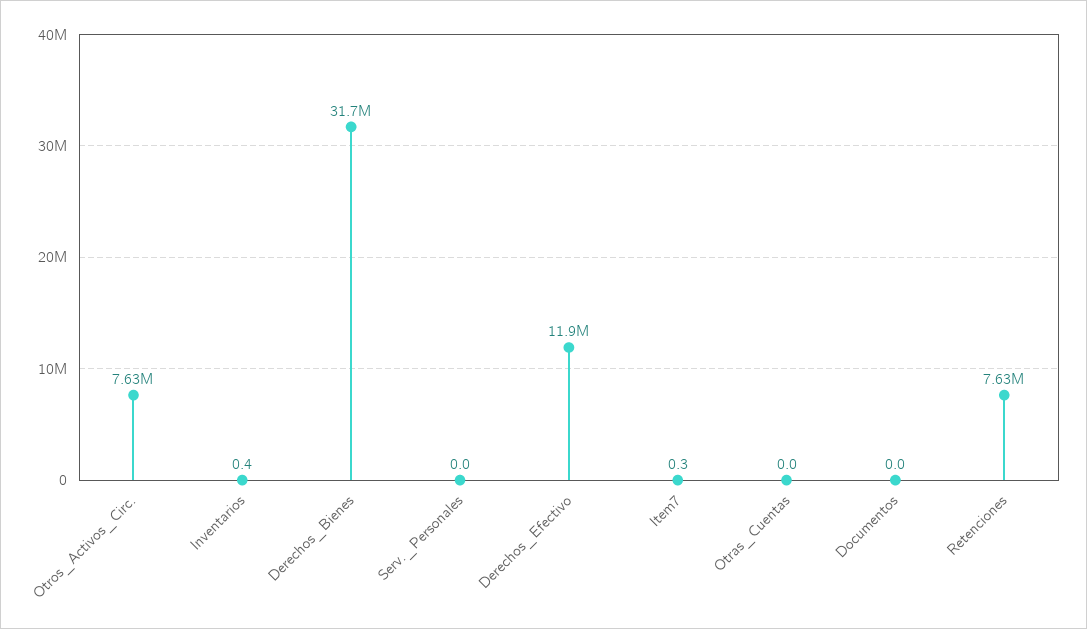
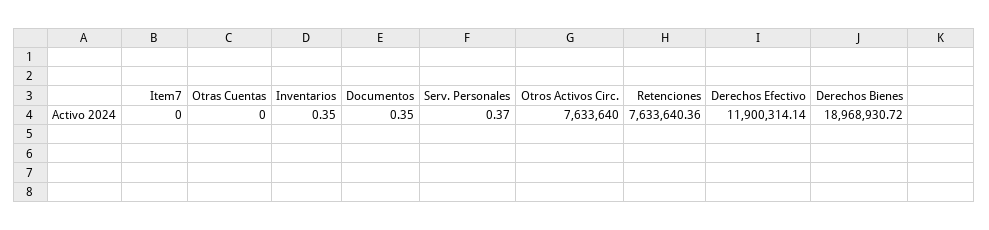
Derechos_Bienes: 31700000 -> 18968930.72
Serv._Personales: 0 -> 0.37
Item7: 0.3 -> 0
Documentos: 0 -> 0.35

